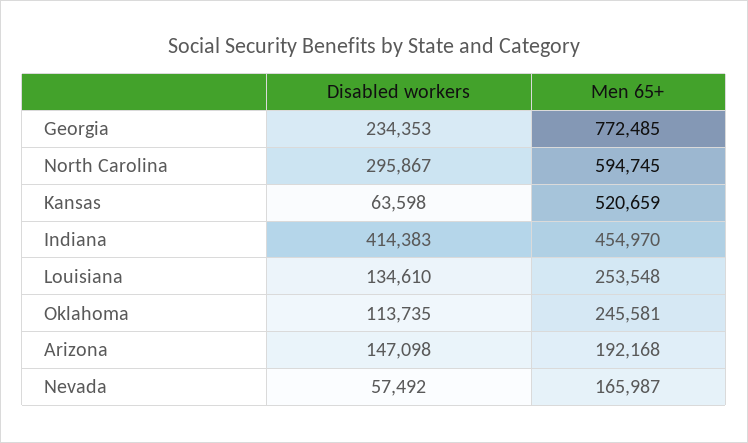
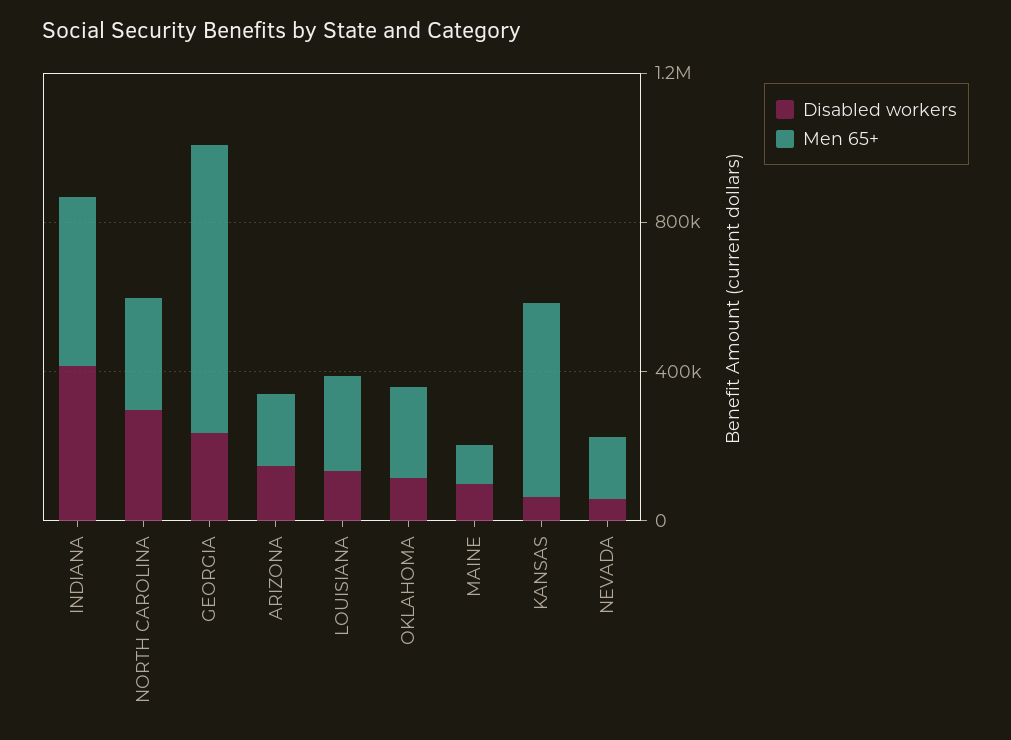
Men 65+, North Carolina: 594745 -> 300000
Disabled workers, MAINE: none -> 100000
Men 65+, MAINE: none -> 100000

